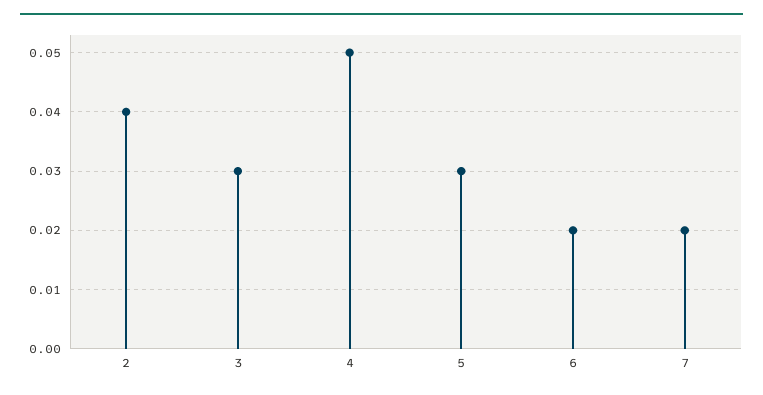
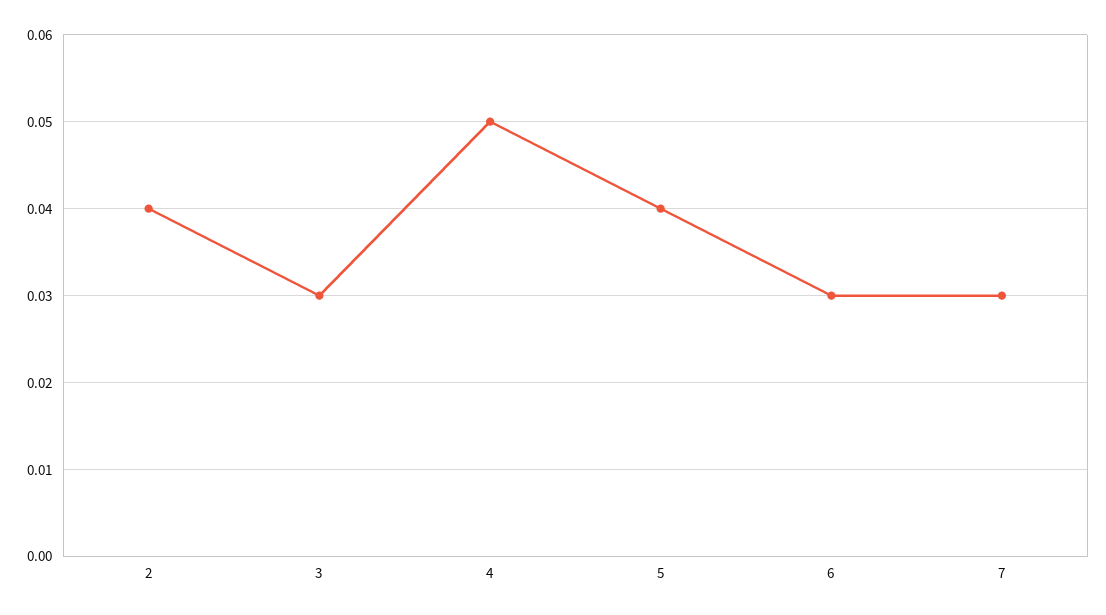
5: 0.03 -> 0.04
6: 0.02 -> 0.03
7: 0.02 -> 0.03

